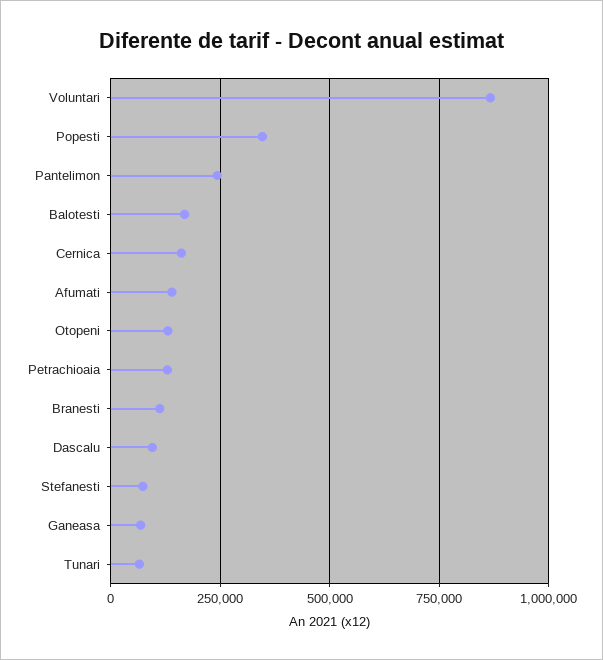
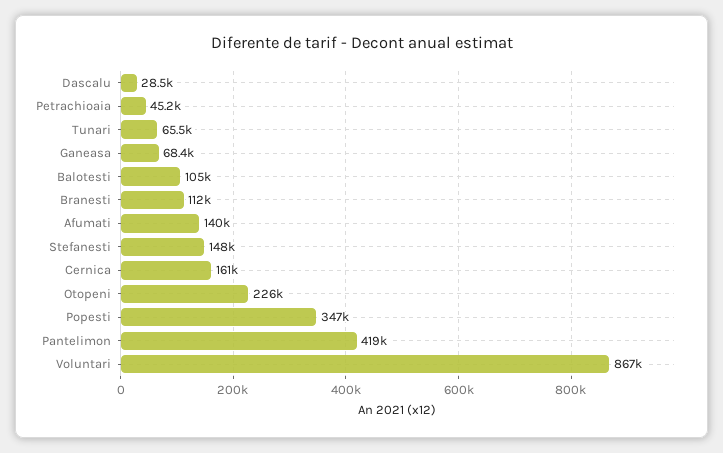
Pantelimon: 250000 -> 419000
Balotesti: 175000 -> 105000
Otopeni: 125000 -> 226000
Petrachioaia: 125000 -> 45200
Dascalu: 100000 -> 28500
Stefanesti: 75000 -> 148000

